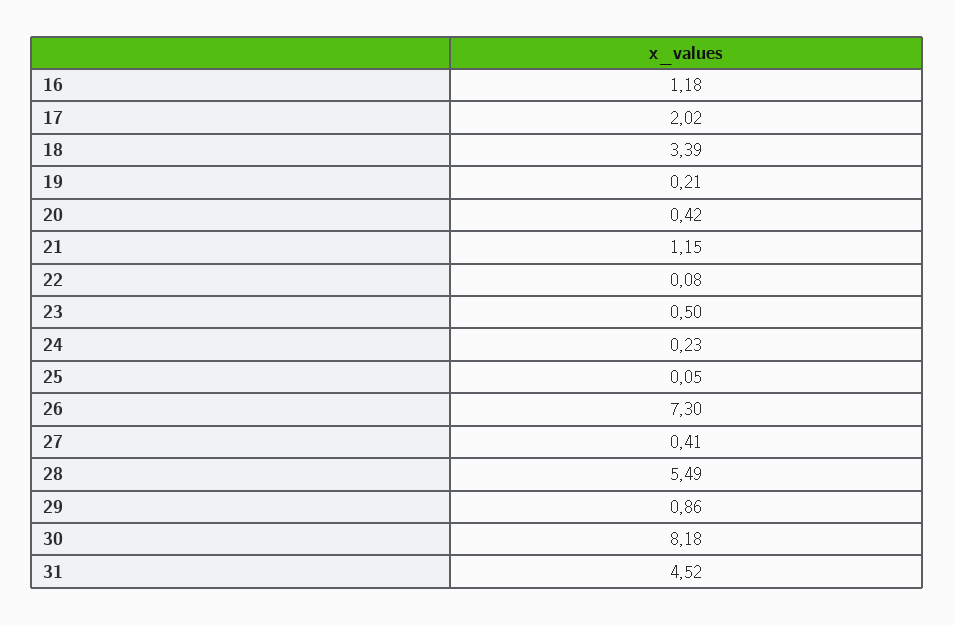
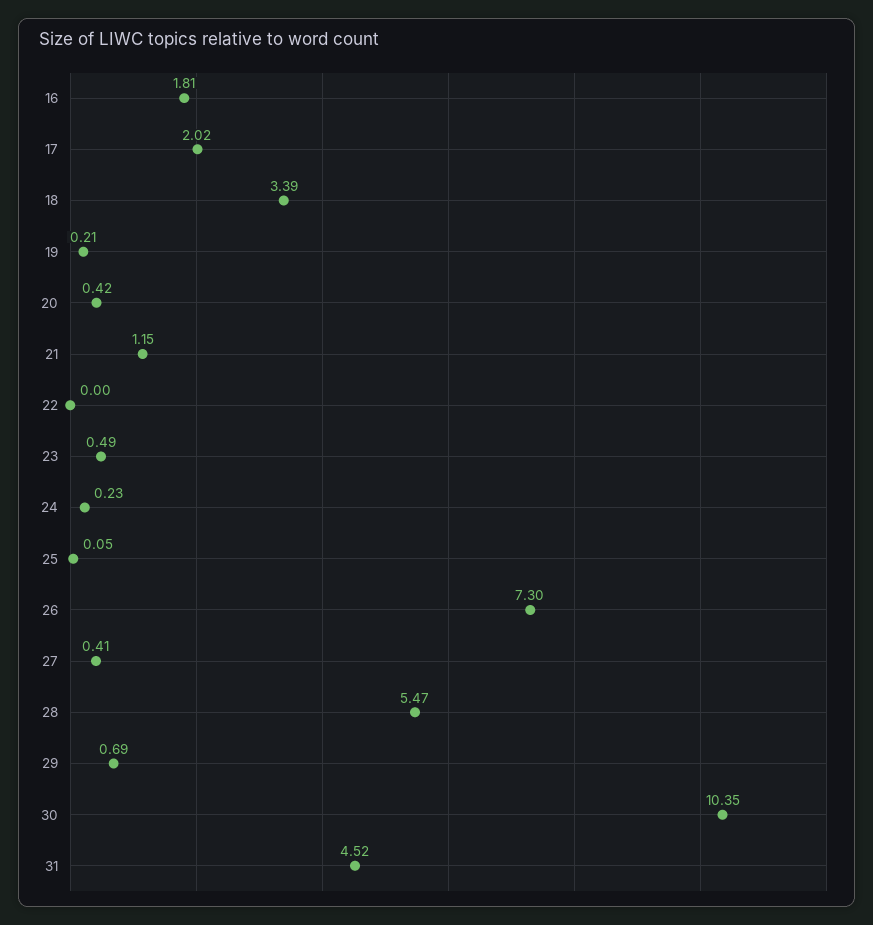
16: 1.18 -> 1.81
22: 0.08 -> 0
23: 0.5 -> 0.49
28: 5.49 -> 5.47
29: 0.86 -> 0.69
30: 8.18 -> 10.35

